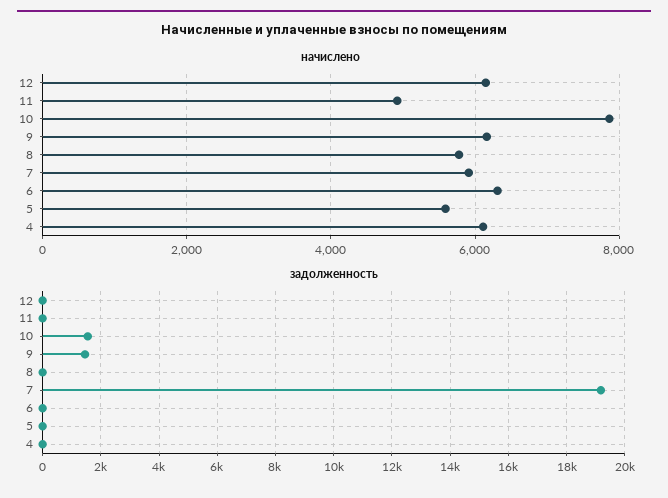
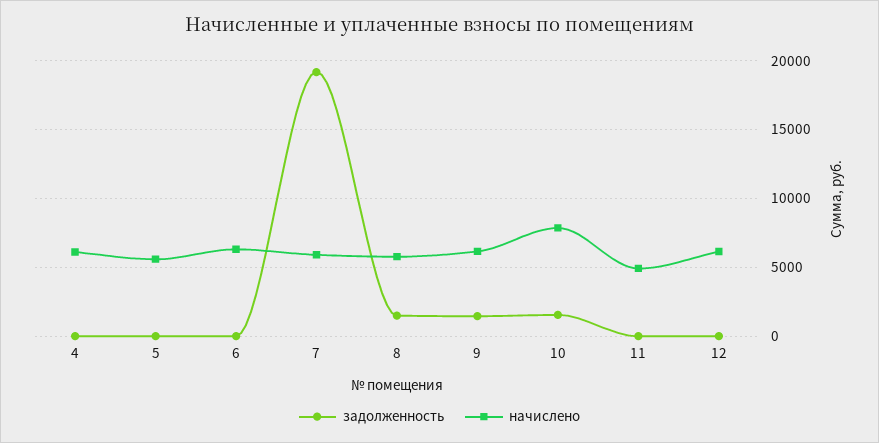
задолженность, 8: 0 -> 1500

